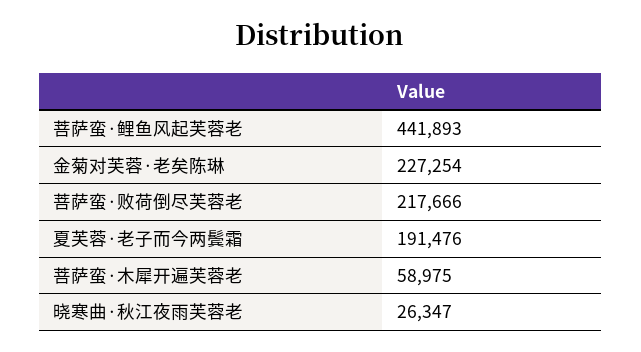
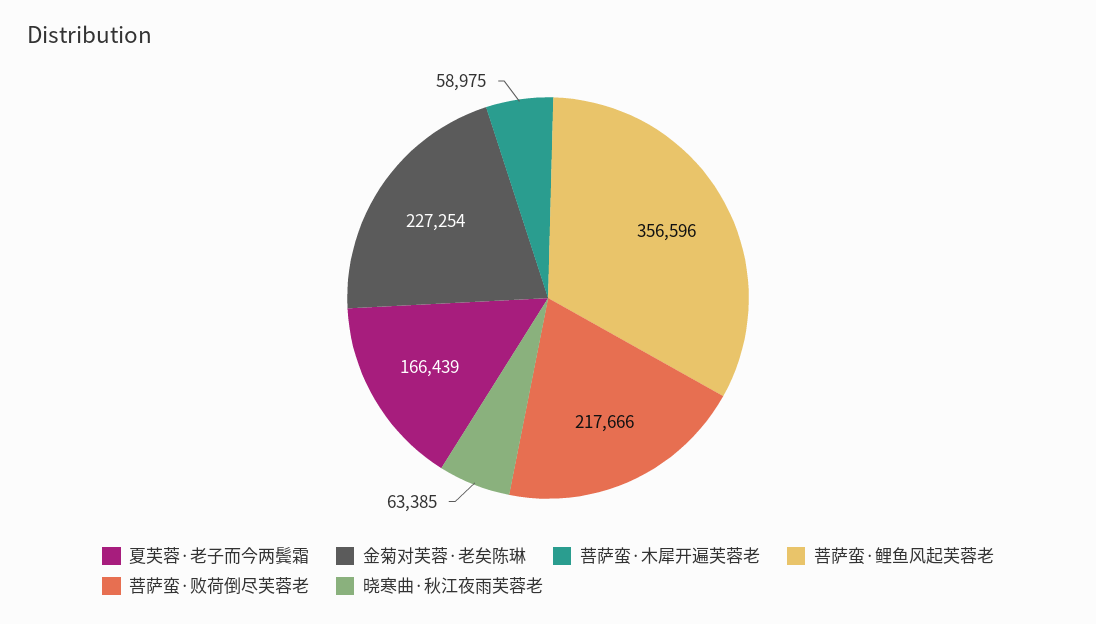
菩萨蛮·鲤鱼风起芙蓉老: 441893 -> 356596
夏芙蓉·老子而今两鬓霜: 191476 -> 166439
晓寒曲·秋江夜雨芙蓉老: 26347 -> 63385

